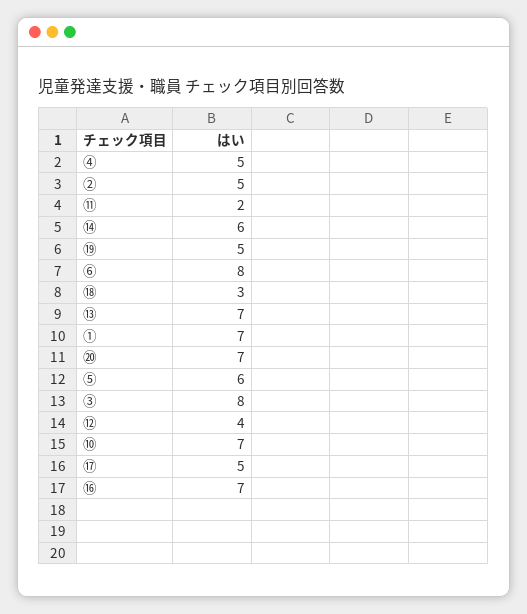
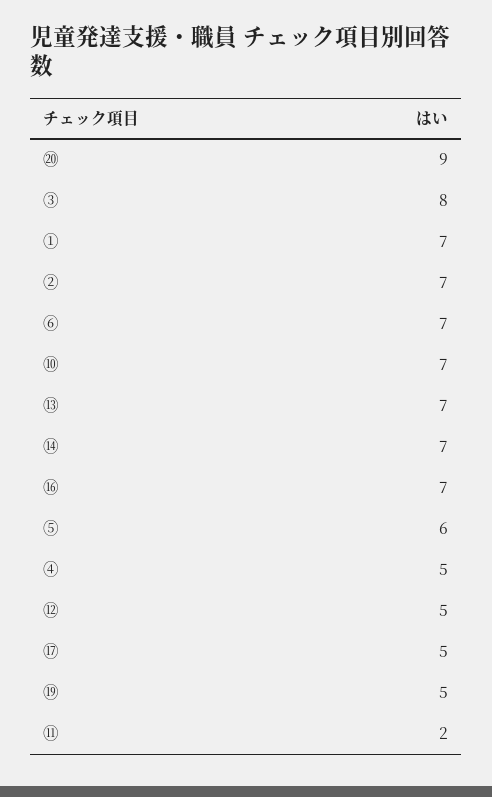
②: 5 -> 7
⑭: 6 -> 7
⑥: 8 -> 7
⑱: 3 -> none
⑳: 7 -> 9
⑫: 4 -> 5

